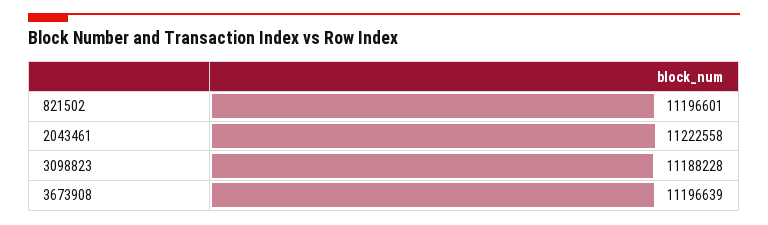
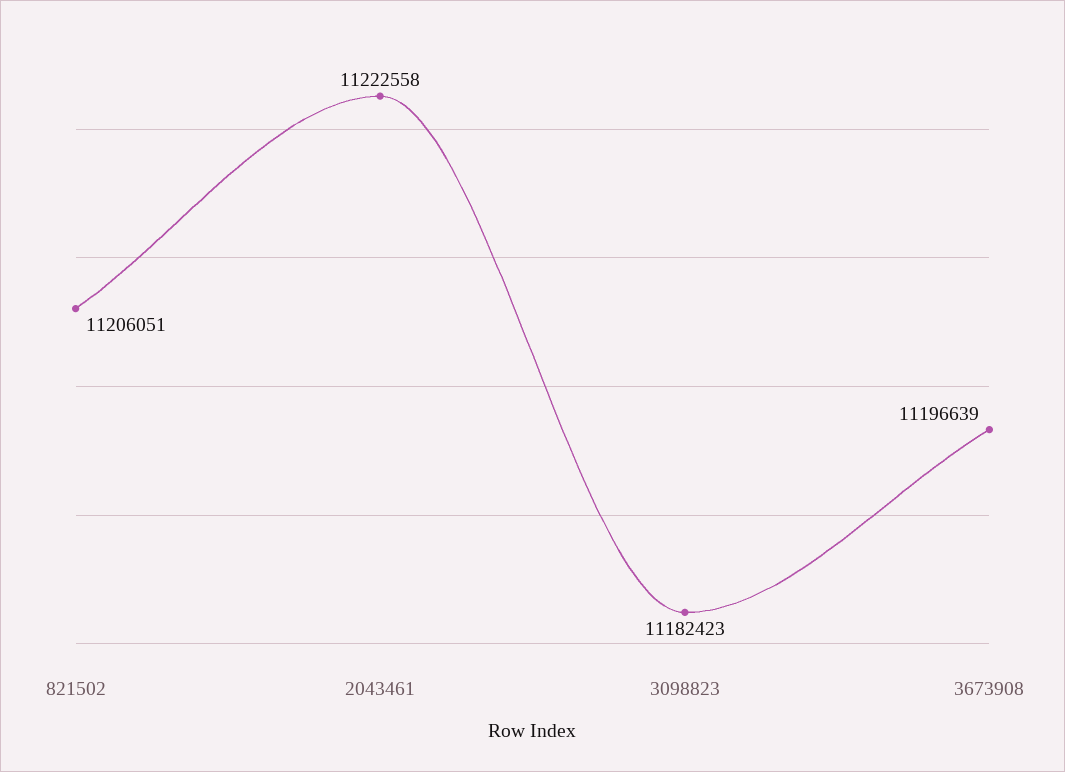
821502: 11196601 -> 11206051
3098823: 11188228 -> 11182423

